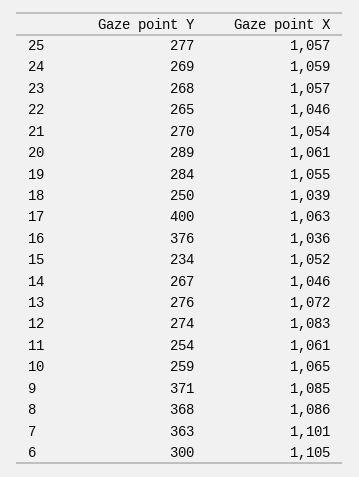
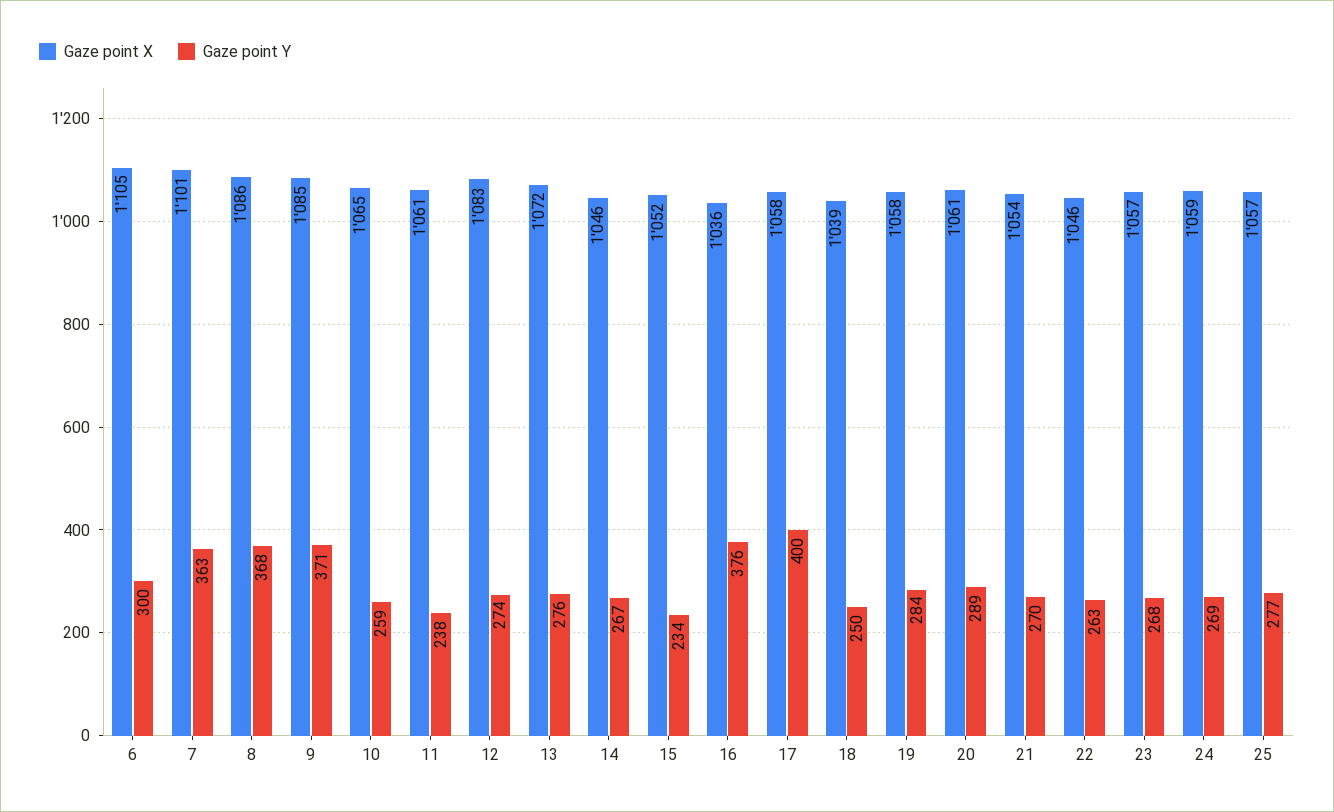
Gaze point Y, 22: 265 -> 263
Gaze point X, 19: 1055 -> 1058
Gaze point X, 17: 1063 -> 1058
Gaze point Y, 11: 254 -> 238

